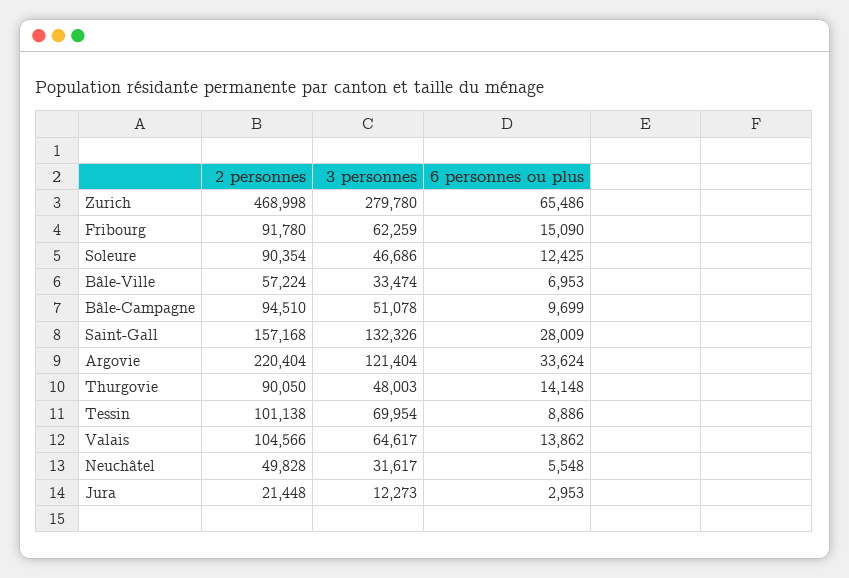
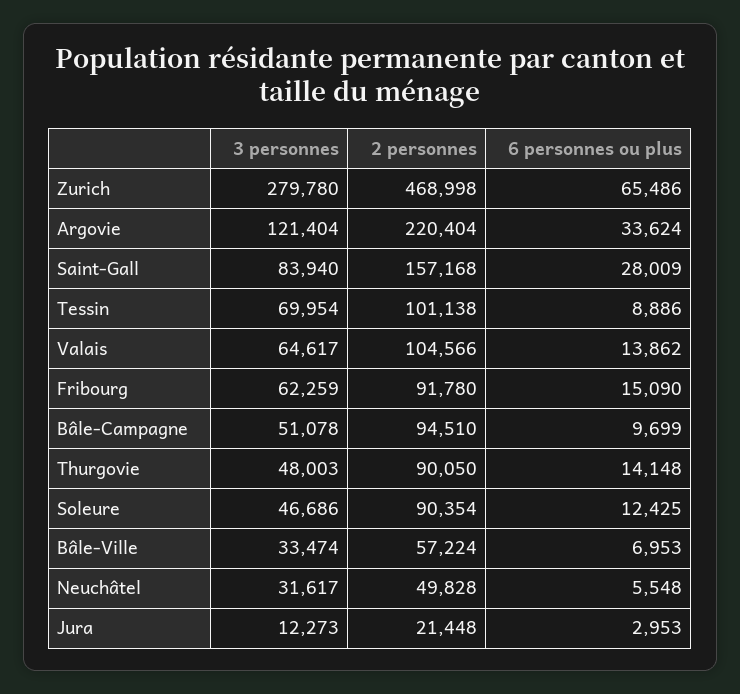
3 personnes, Saint-Gall: 132326 -> 83940

